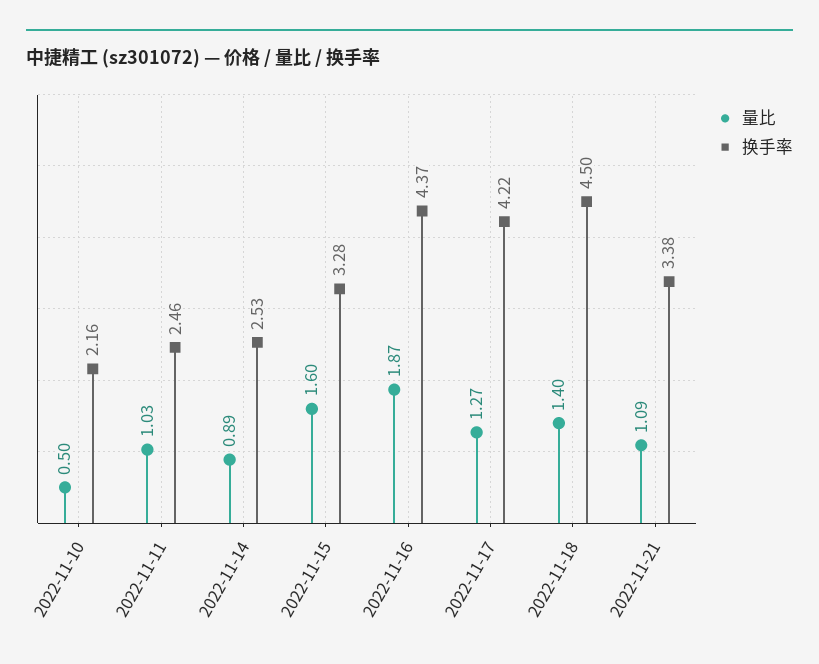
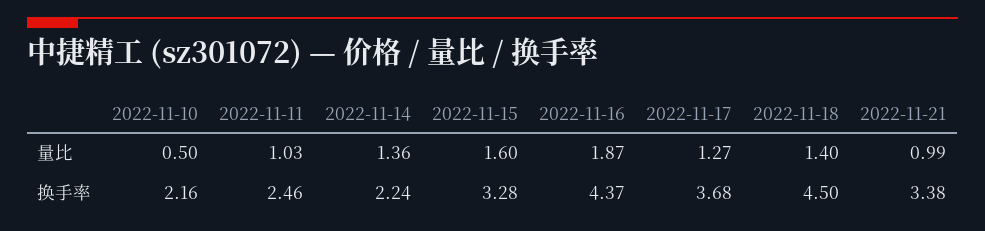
量比, 2022-11-14: 0.89 -> 1.36
换手率, 2022-11-14: 2.53 -> 2.24
换手率, 2022-11-17: 4.22 -> 3.68
量比, 2022-11-21: 1.09 -> 0.99

